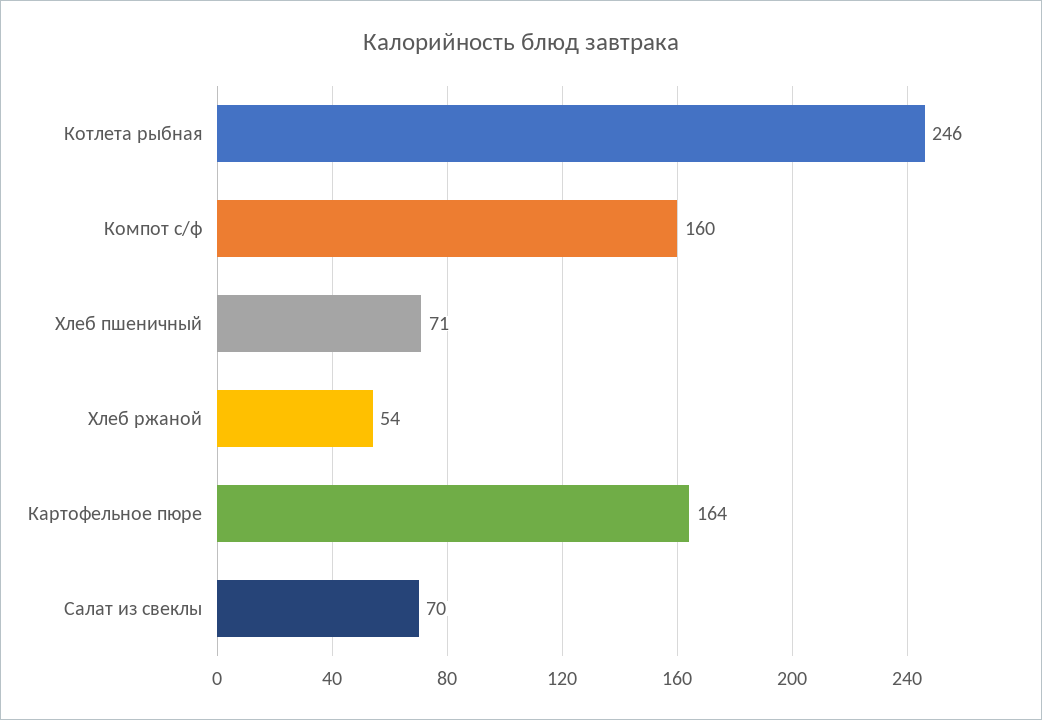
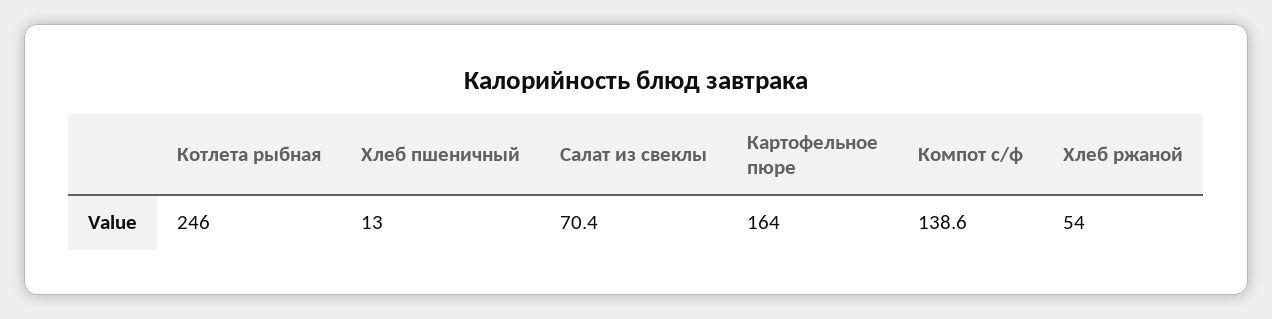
Компот с/ф: 160 -> 138.6
Хлеб пшеничный: 71 -> 13

